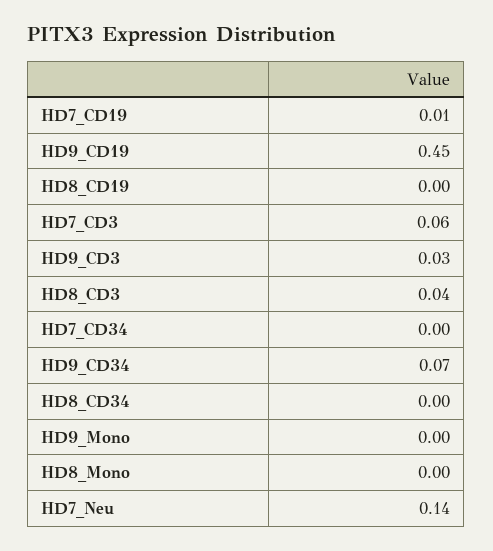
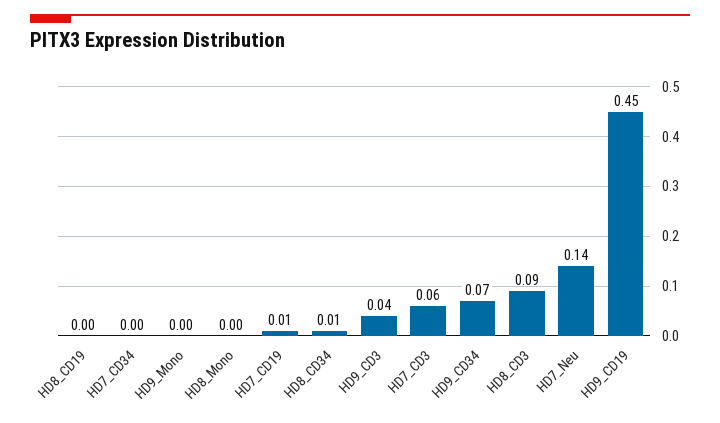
HD9_CD3: 0.03 -> 0.04
HD8_CD3: 0.04 -> 0.09
HD8_CD34: 0 -> 0.01

